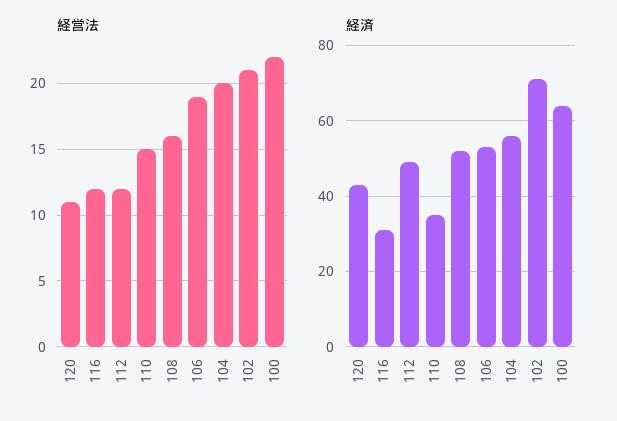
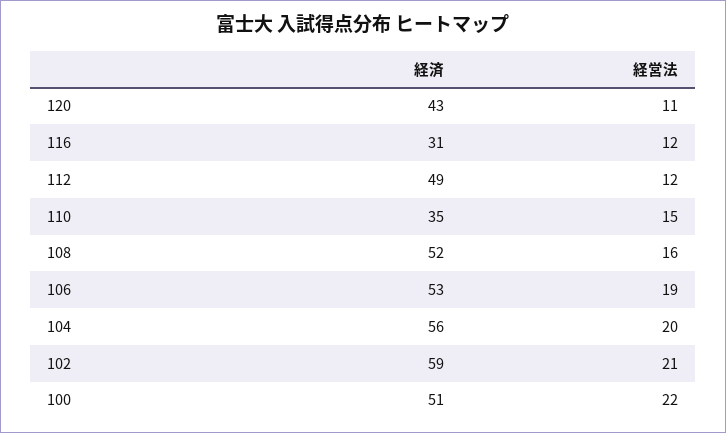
経済, 102: 70 -> 59
経済, 100: 65 -> 51

